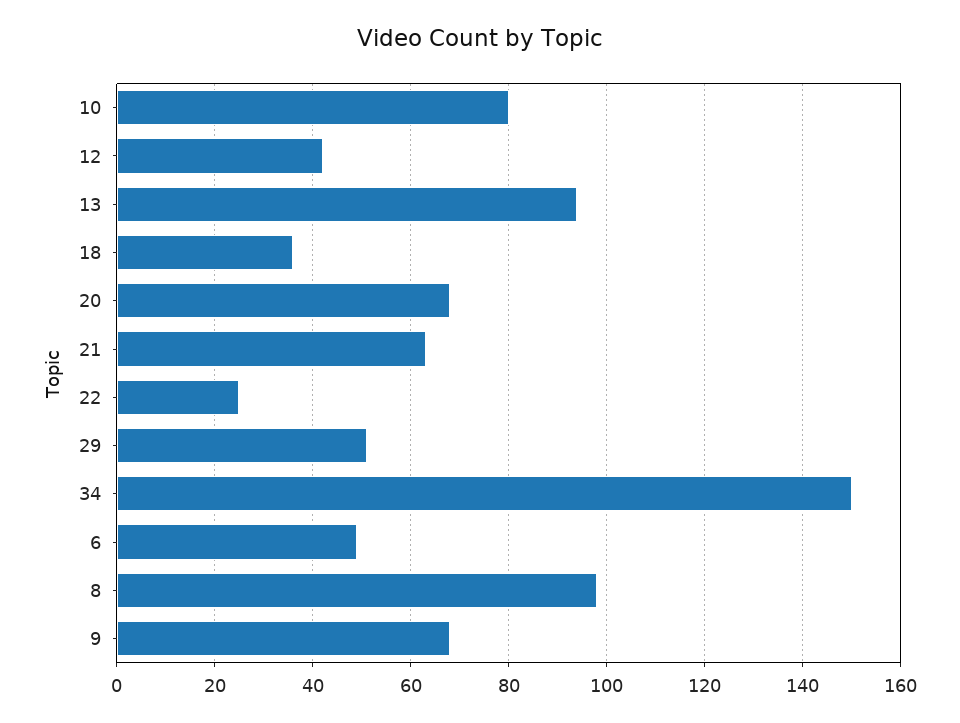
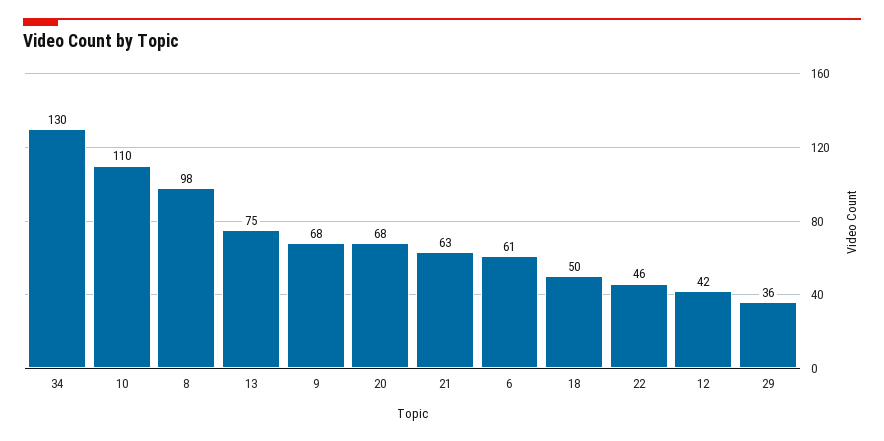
10: 80 -> 110
13: 95 -> 75
18: 35 -> 50
22: 25 -> 46
29: 50 -> 36
34: 150 -> 130
6: 50 -> 61

